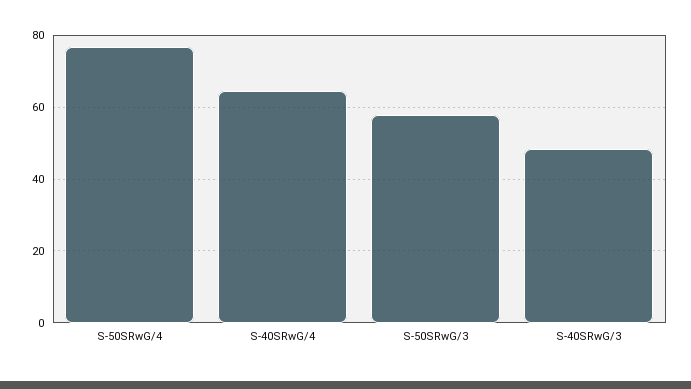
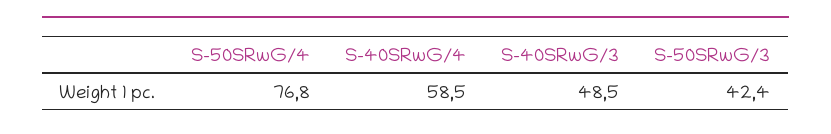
S-40SRwG/4: 64 -> 58.5
S-50SRwG/3: 58 -> 42.4

